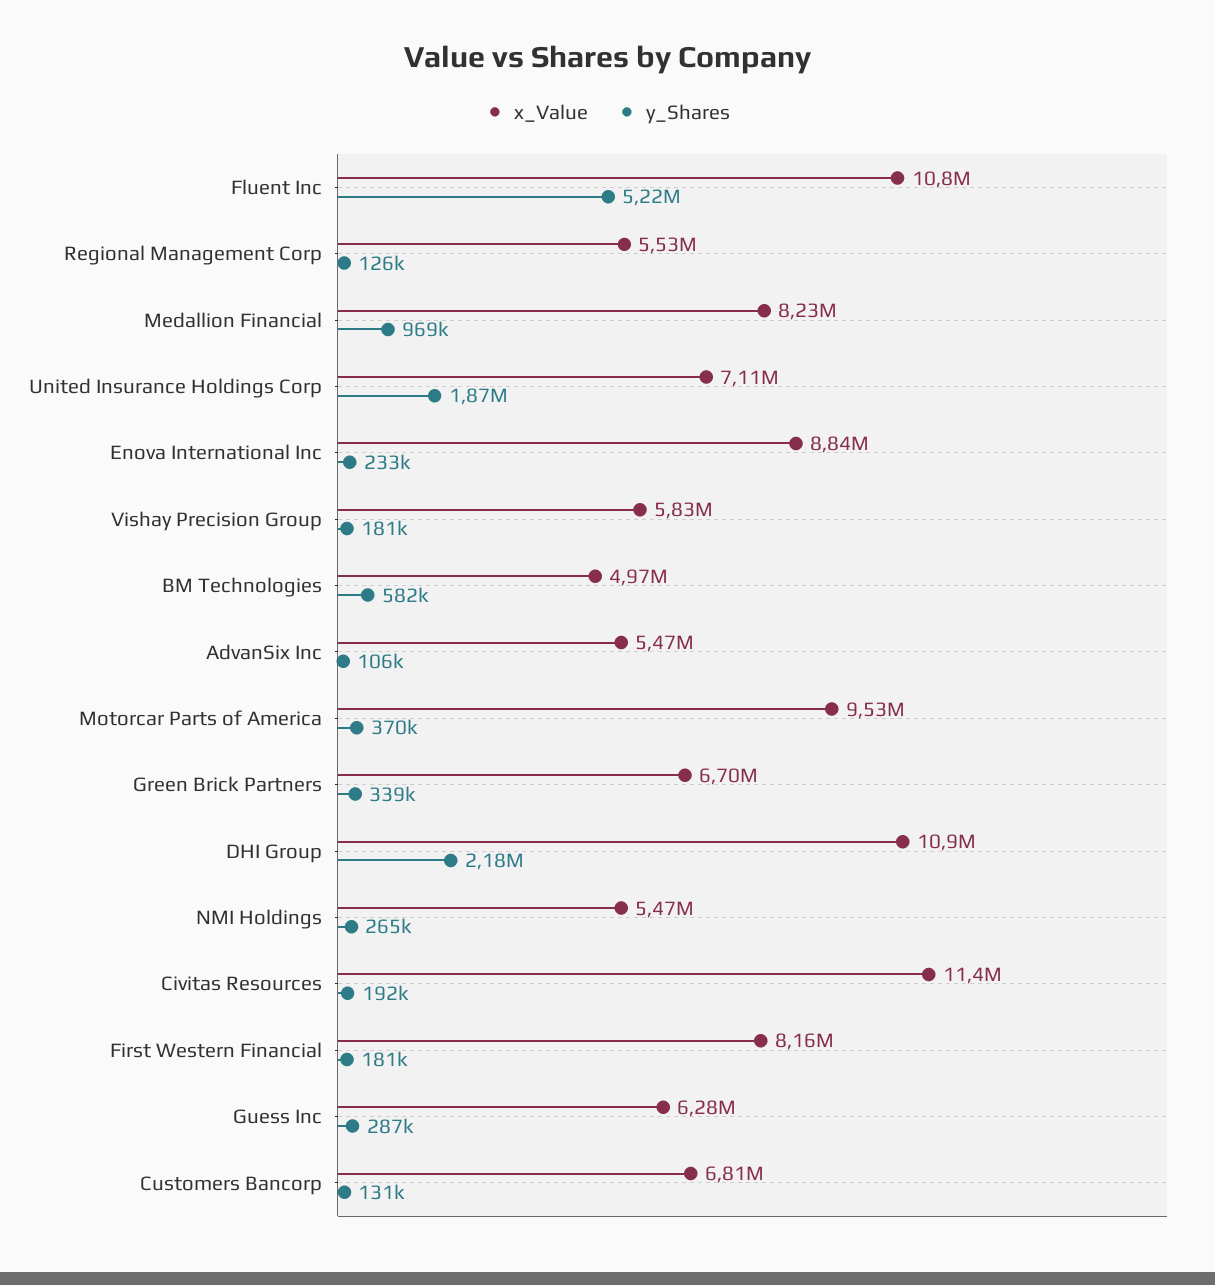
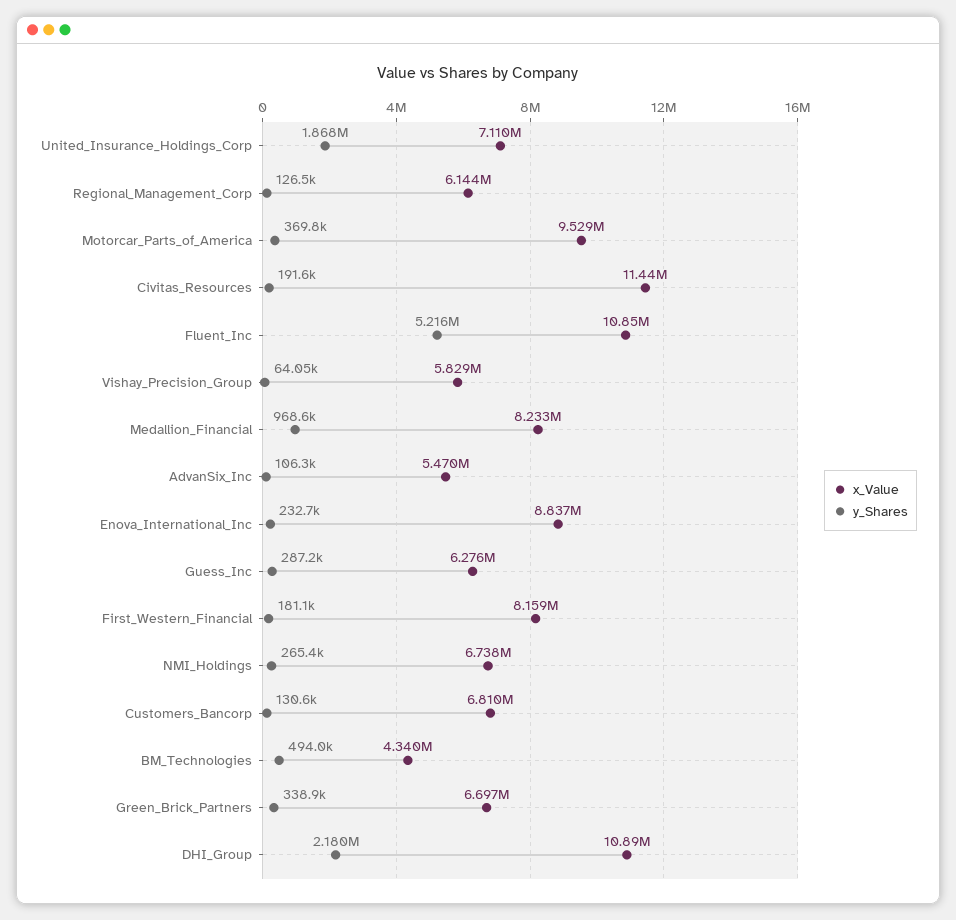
x_Value, Regional Management Corp: 5530000 -> 6144000
y_Shares, Vishay Precision Group: 181000 -> 64050
x_Value, BM Technologies: 4970000 -> 4340000
y_Shares, BM Technologies: 582000 -> 494000
x_Value, NMI Holdings: 5470000 -> 6738000

